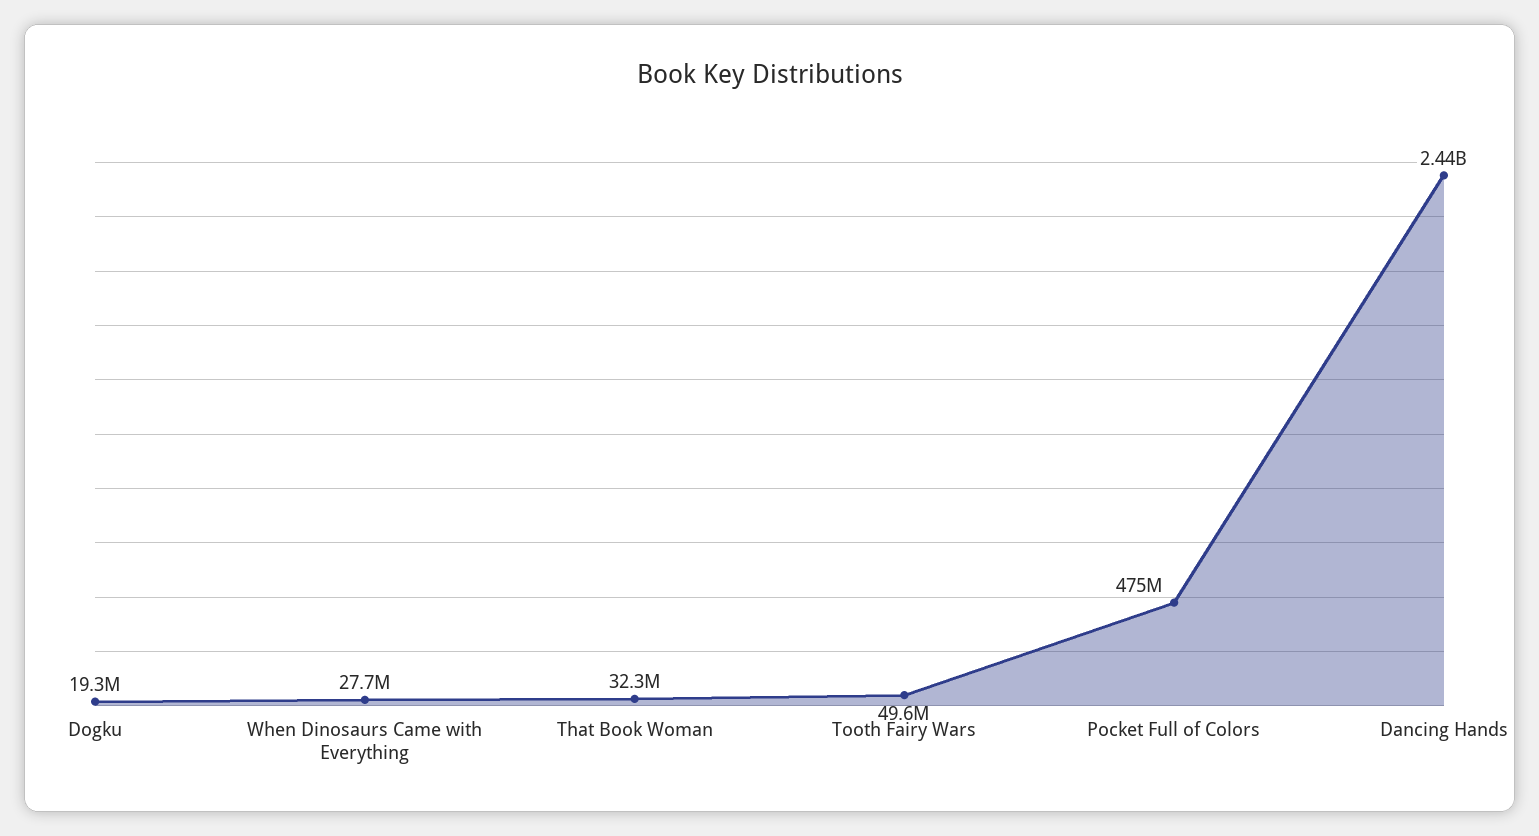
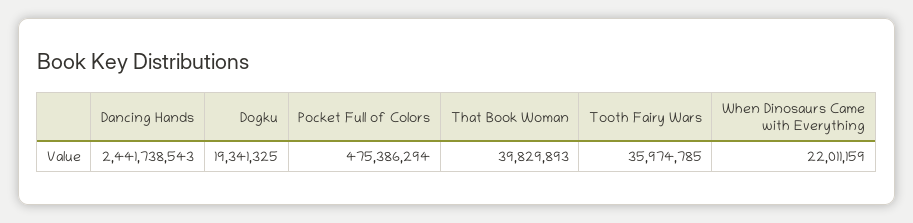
When Dinosaurs Came with Everything: 27700000 -> 22011159
That Book Woman: 32300000 -> 39829893
Tooth Fairy Wars: 49600000 -> 35974785

